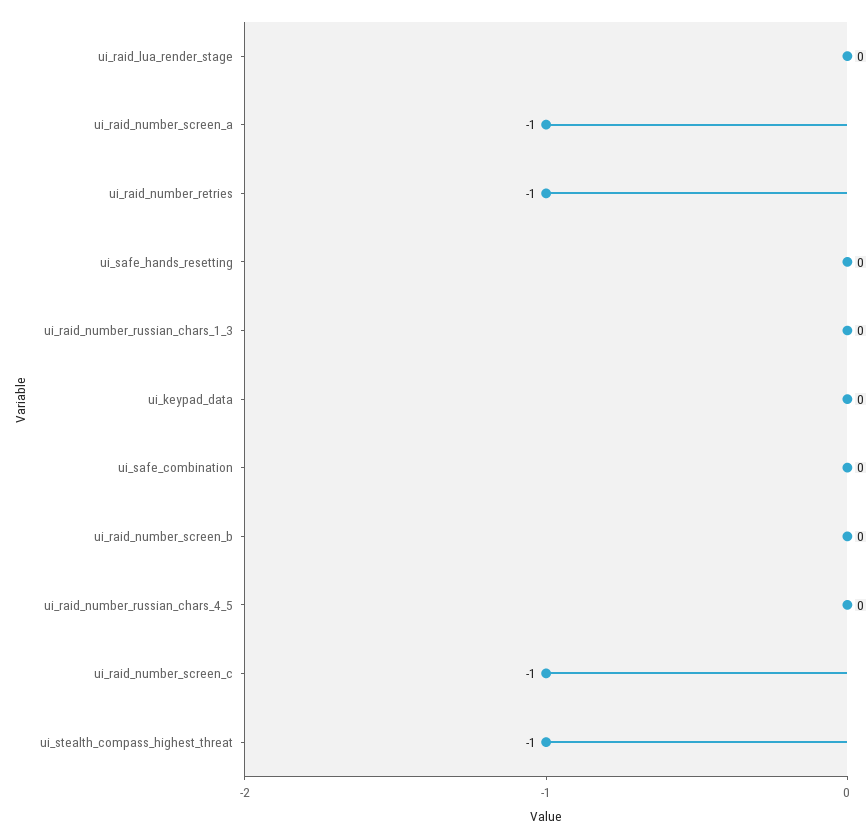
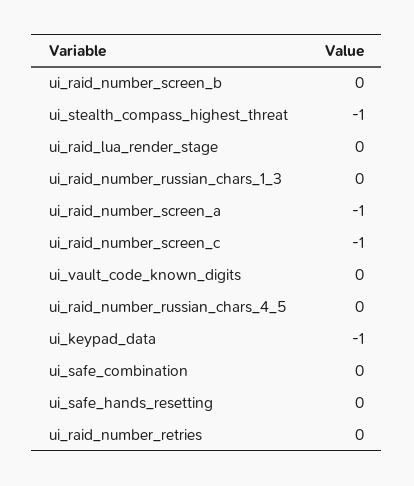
ui_raid_number_retries: -1 -> 0
ui_keypad_data: 0 -> -1
ui_vault_code_known_digits: none -> 0

